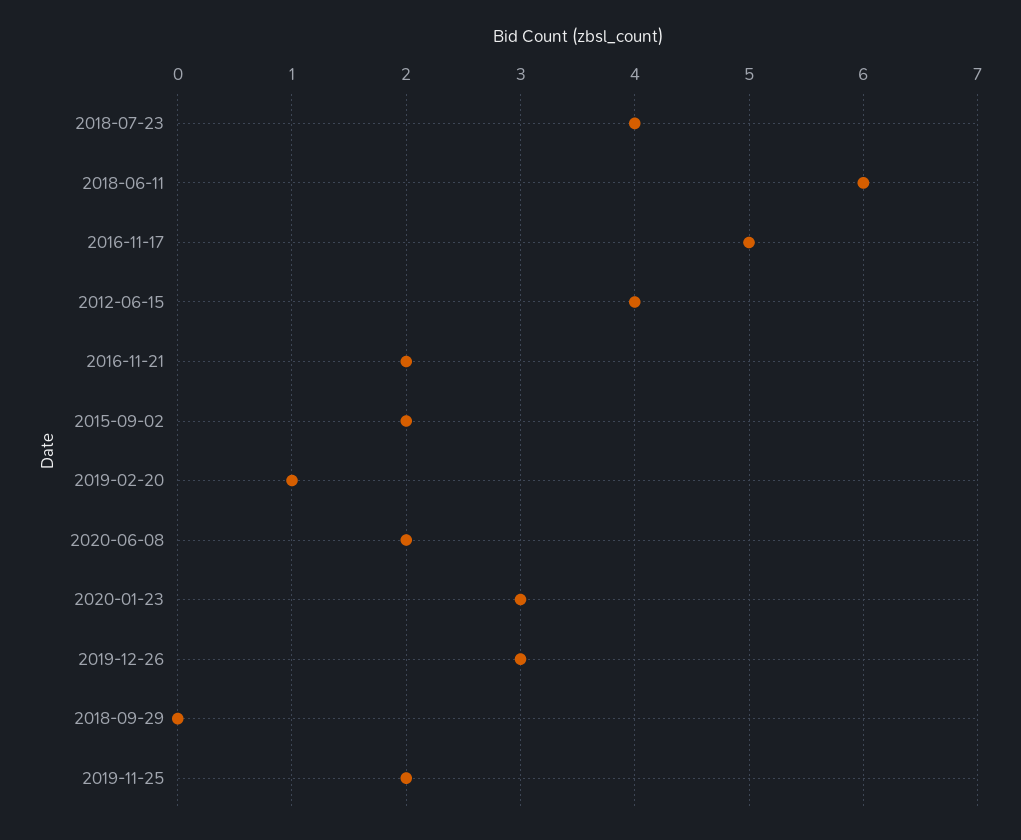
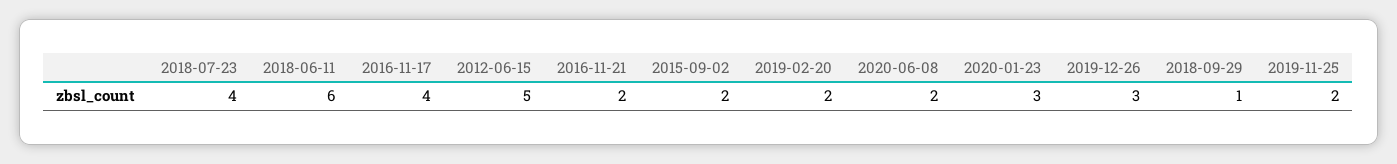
2016-11-17: 5 -> 4
2012-06-15: 4 -> 5
2019-02-20: 1 -> 2
2018-09-29: 0 -> 1

